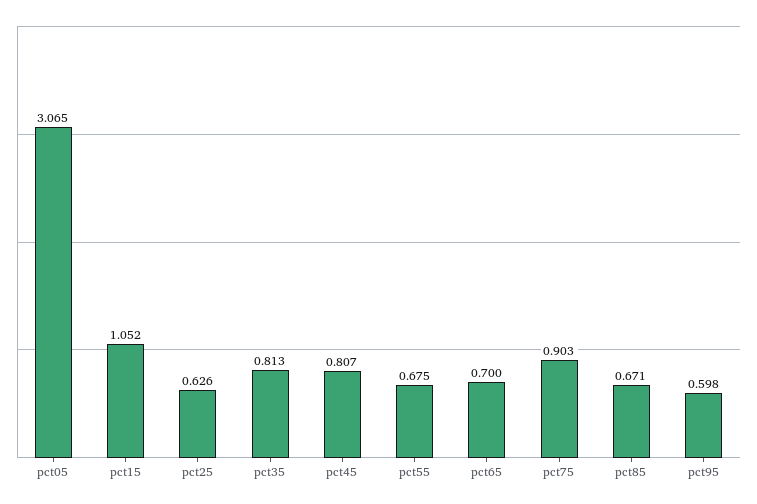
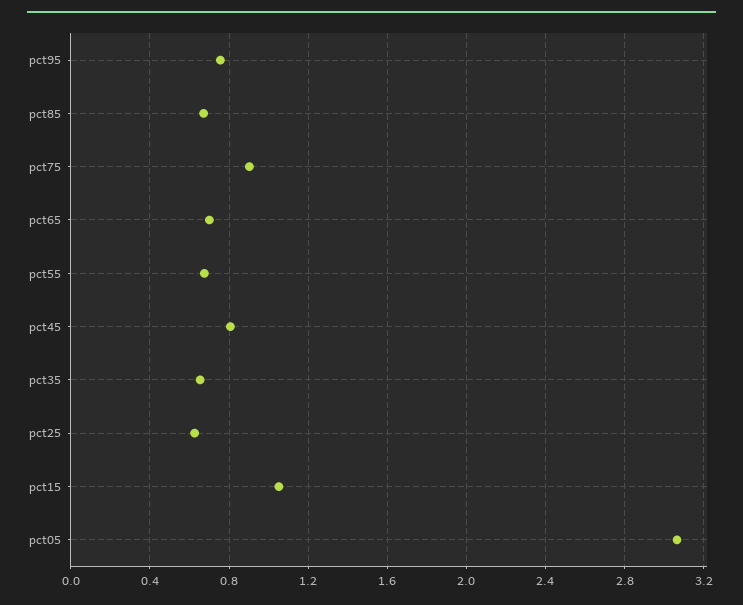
pct35: 0.813 -> 0.65
pct95: 0.598 -> 0.75

